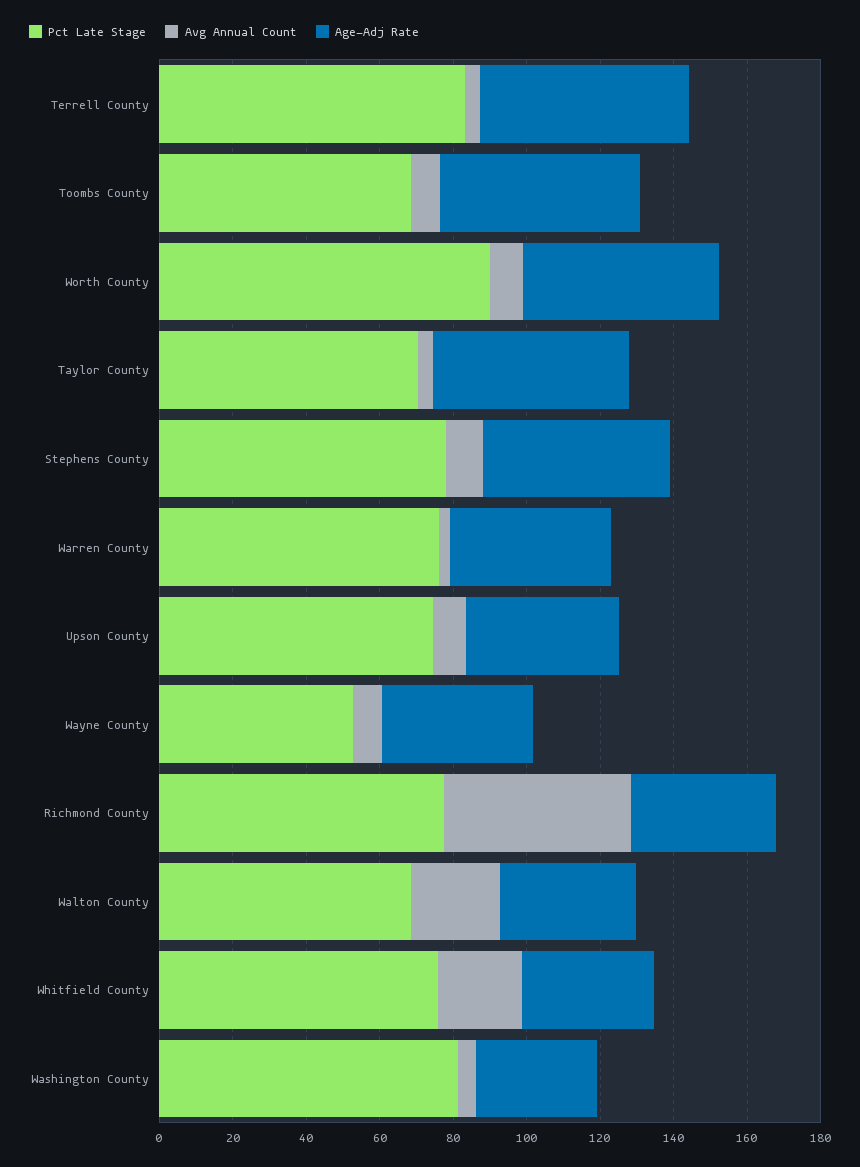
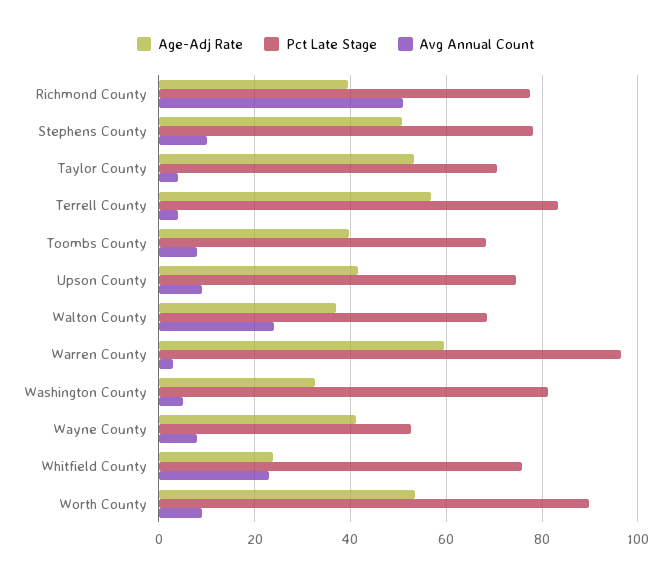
Age-Adj Rate, Toombs County: 55 -> 40
Pct Late Stage, Warren County: 75 -> 96
Age-Adj Rate, Warren County: 45 -> 60
Age-Adj Rate, Whitfield County: 35 -> 24

